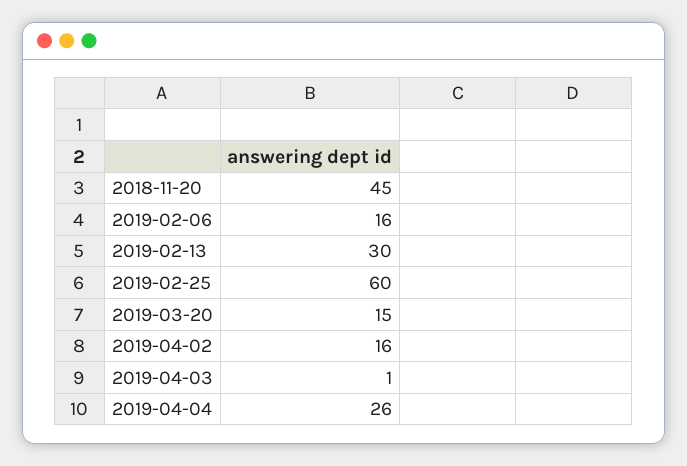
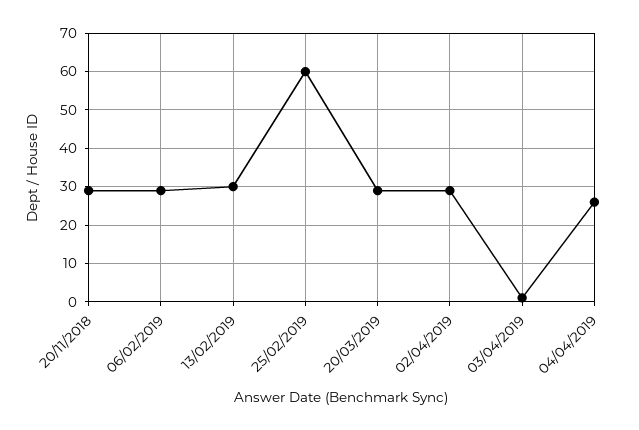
2018-11-20: 45 -> 30
2019-02-06: 16 -> 30
2019-03-20: 15 -> 30
2019-04-02: 16 -> 30

